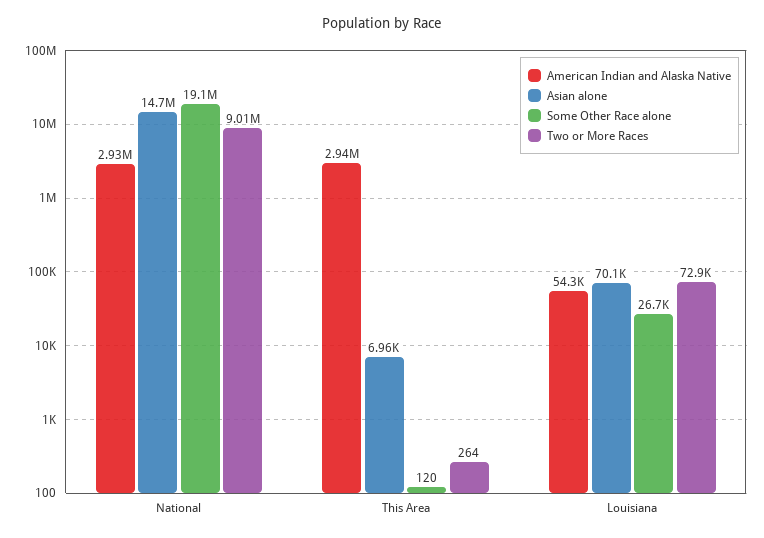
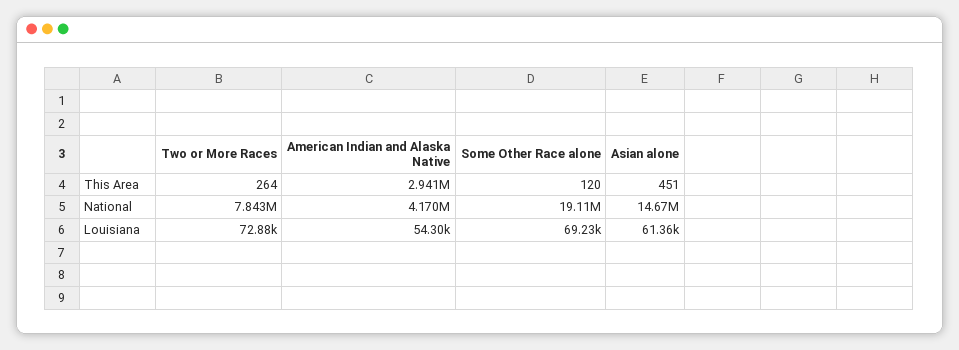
American Indian and Alaska Native, National: 2930000 -> 4170000
Two or More Races, National: 9010000 -> 7843000
Asian alone, This Area: 6960 -> 451
Asian alone, Louisiana: 70100 -> 61360
Some Other Race alone, Louisiana: 26700 -> 69230

